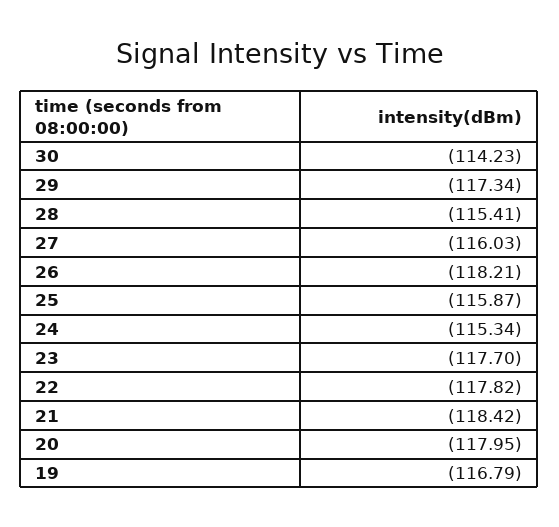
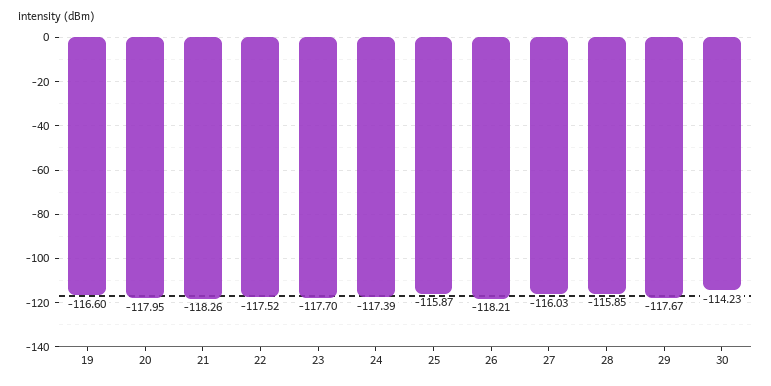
29: -117.34 -> -117.67
28: -115.41 -> -115.85
24: -115.34 -> -117.39
22: -117.82 -> -117.52
21: -118.42 -> -118.26
19: -116.79 -> -116.6

